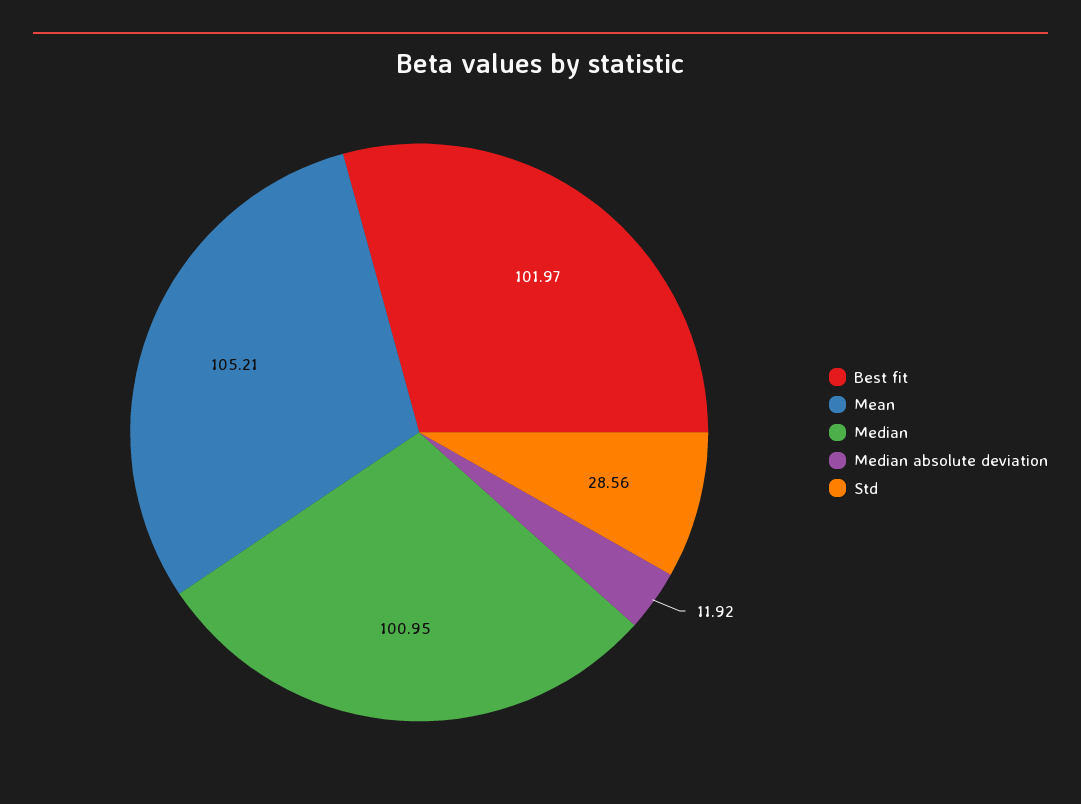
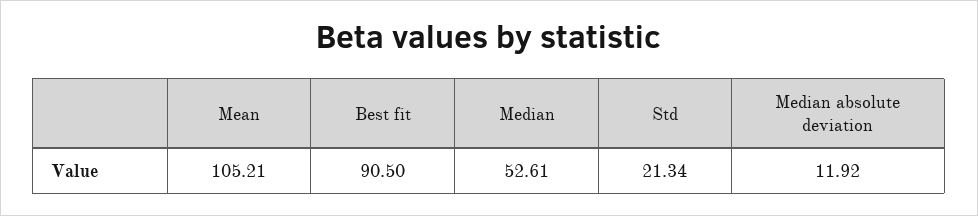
Best fit: 101.97 -> 90.5
Median: 100.95 -> 52.61
Std: 28.56 -> 21.34

